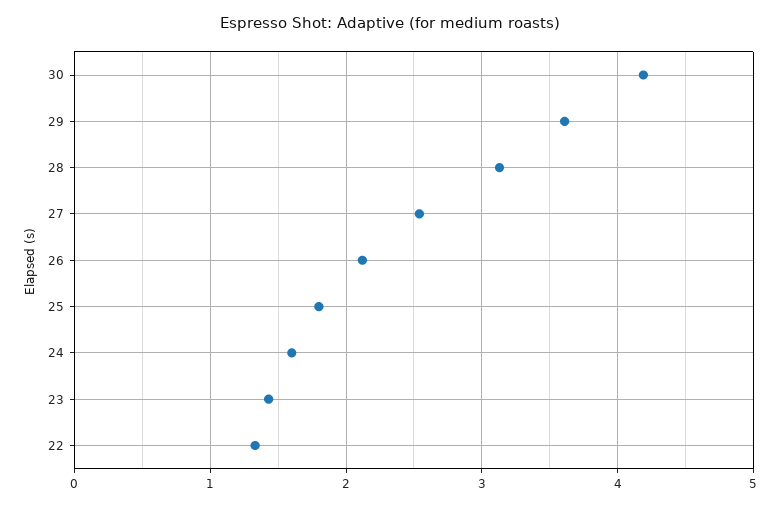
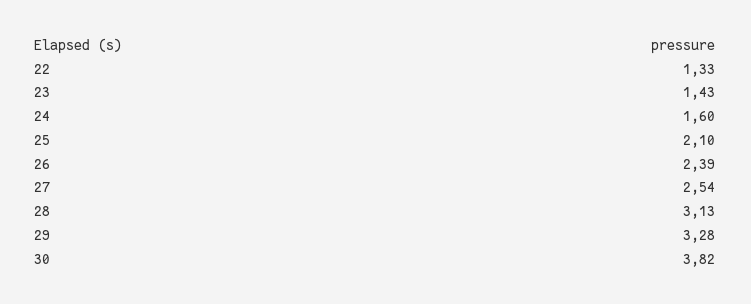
30: 4.2 -> 3.82
29: 3.6 -> 3.28
26: 2.1 -> 2.39
25: 1.8 -> 2.1

